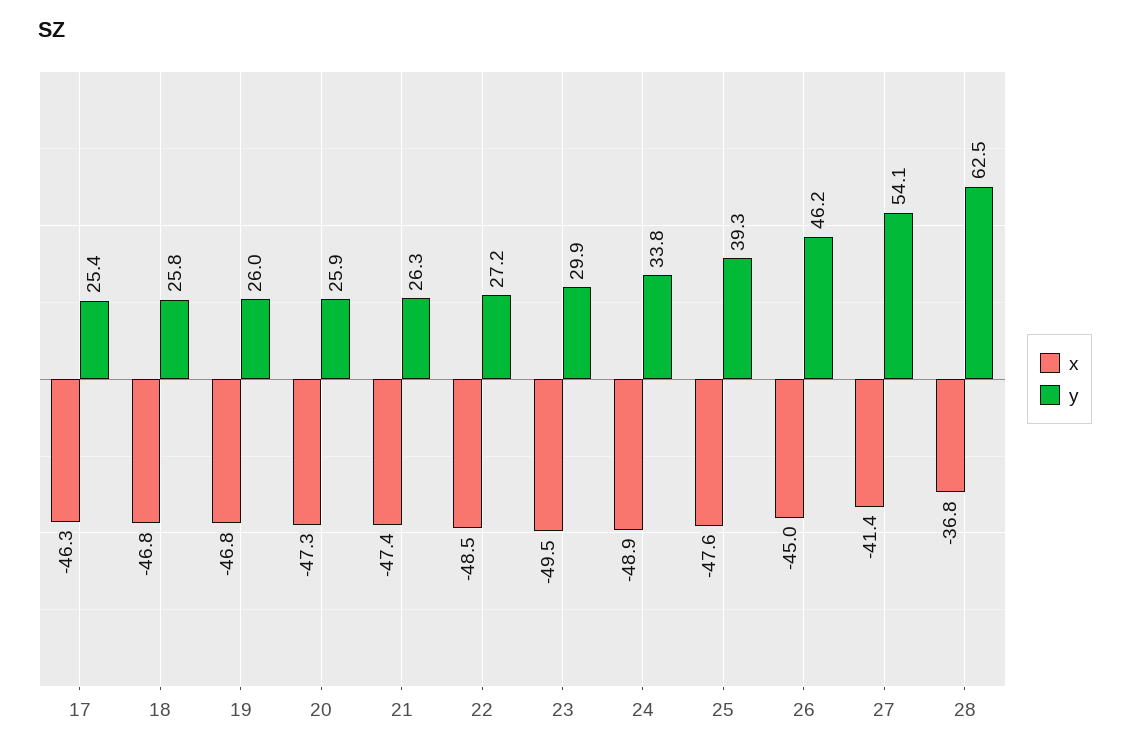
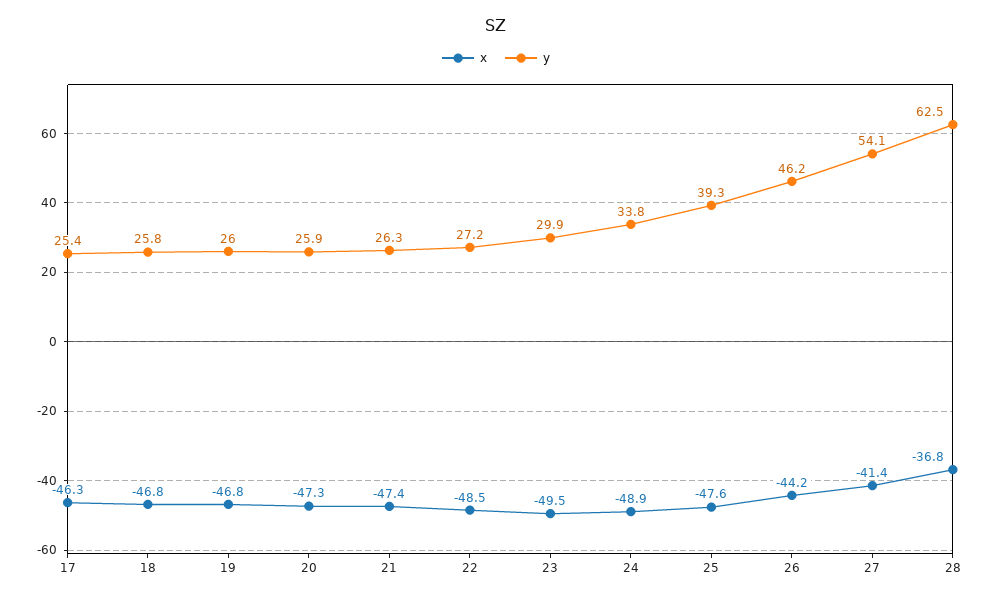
x, 26: -45 -> -44.2

